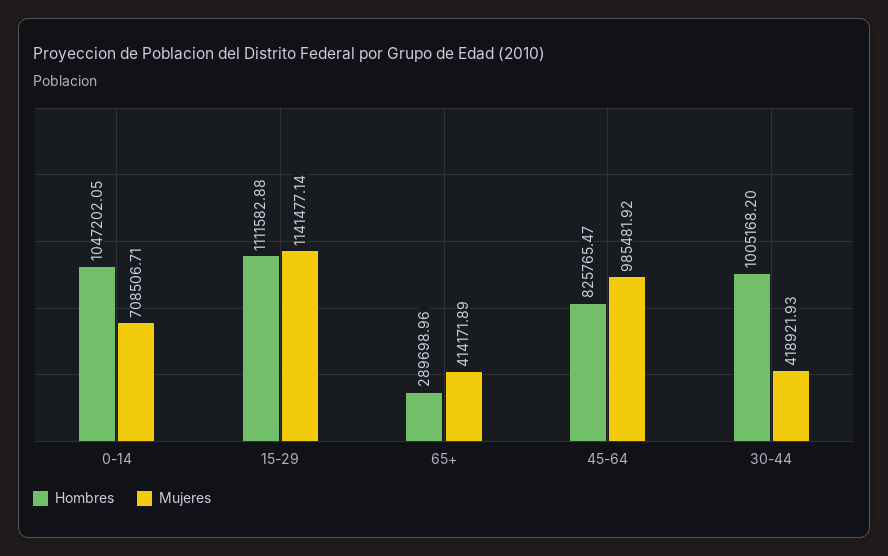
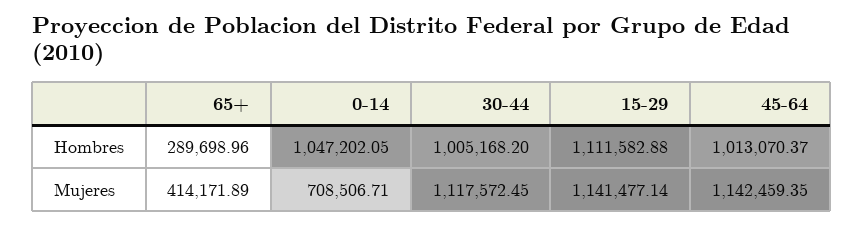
Hombres, 45-64: 825765.47 -> 1013070.37
Mujeres, 45-64: 985481.92 -> 1142459.35
Mujeres, 30-44: 418921.93 -> 1117572.45

